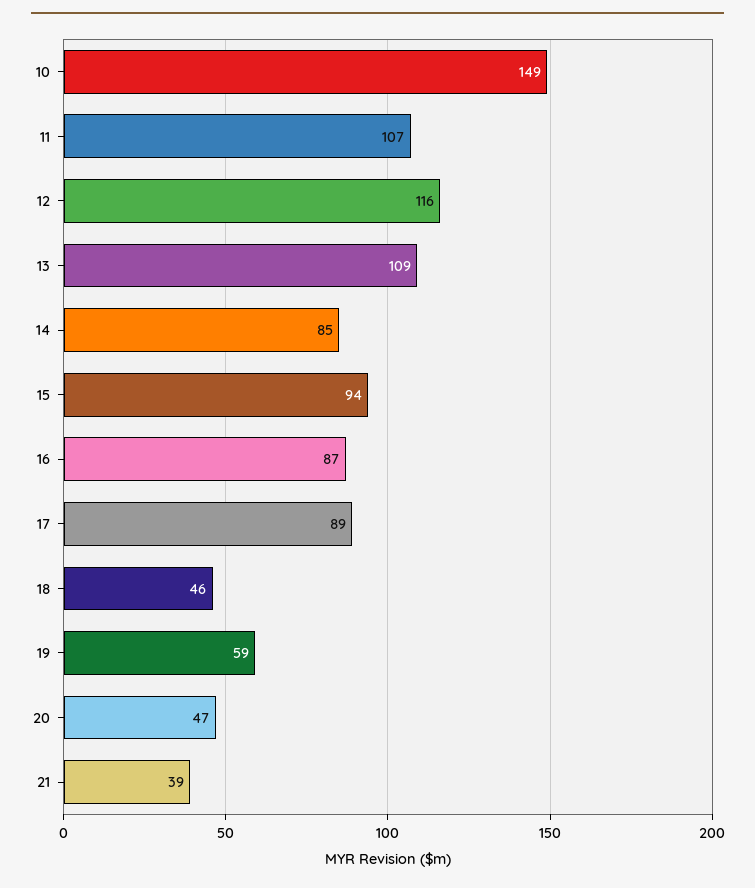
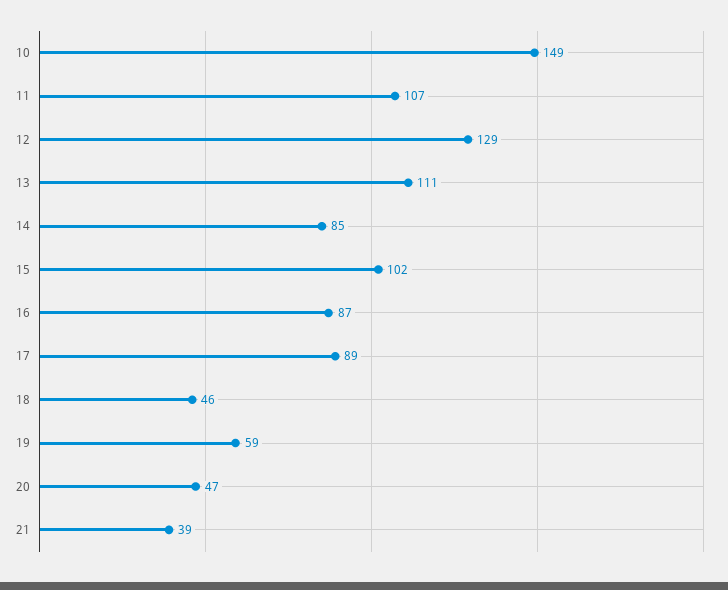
12: 116 -> 129
13: 109 -> 111
15: 94 -> 102

